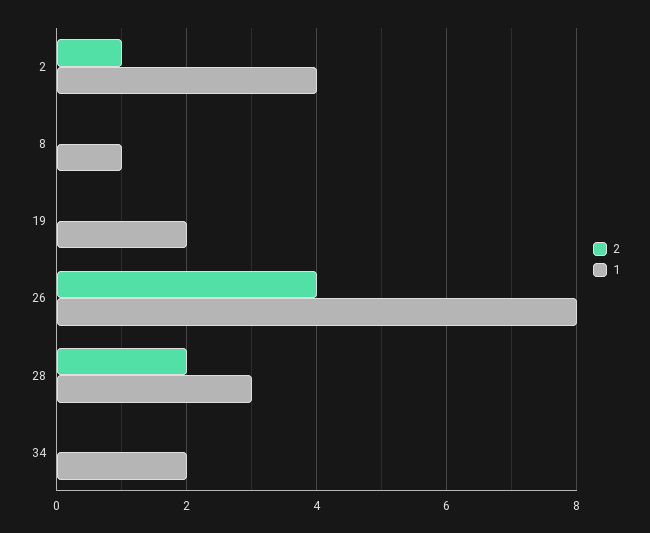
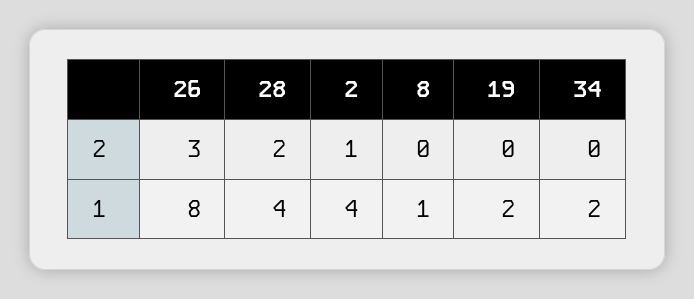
2, 26: 4 -> 3
1, 28: 3 -> 4

